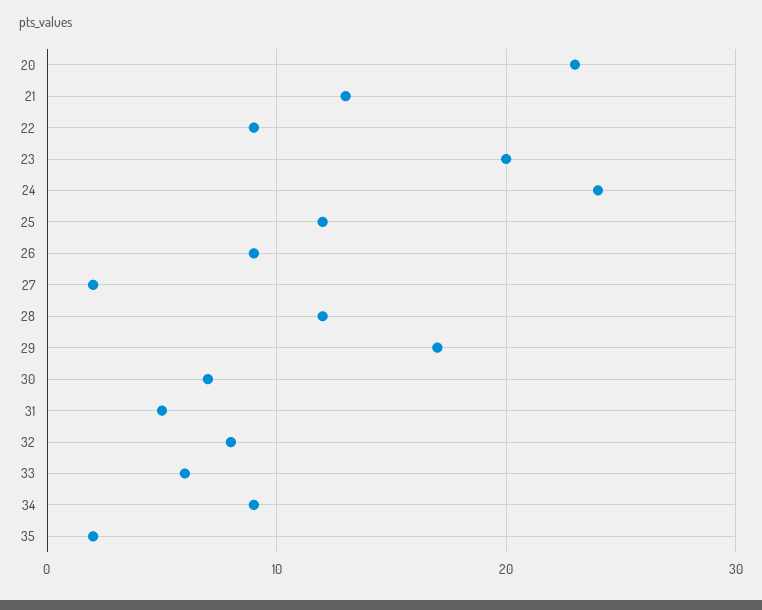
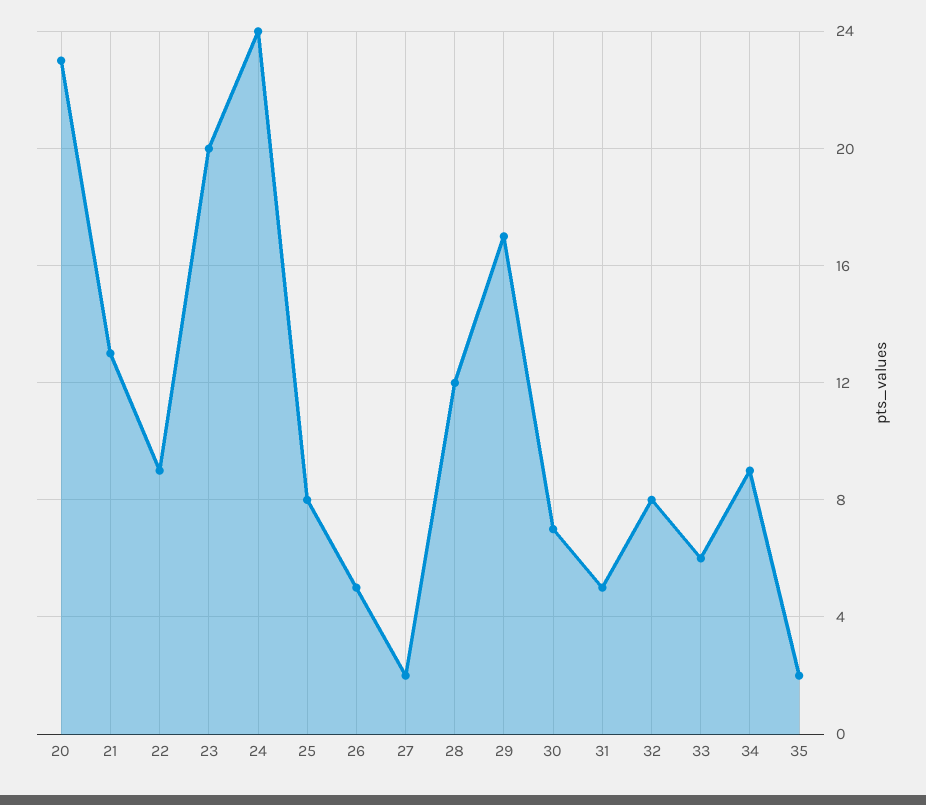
25: 12 -> 8
26: 9 -> 5

